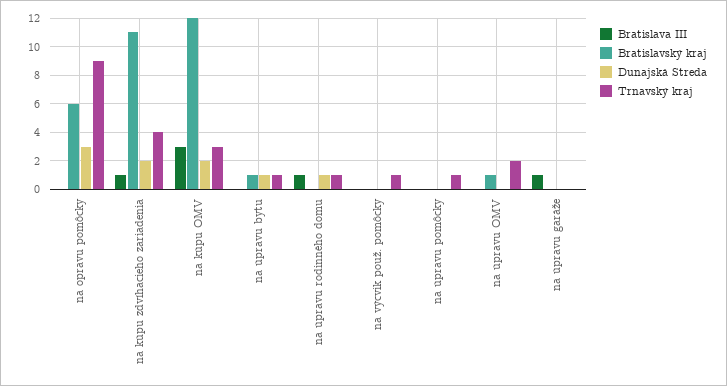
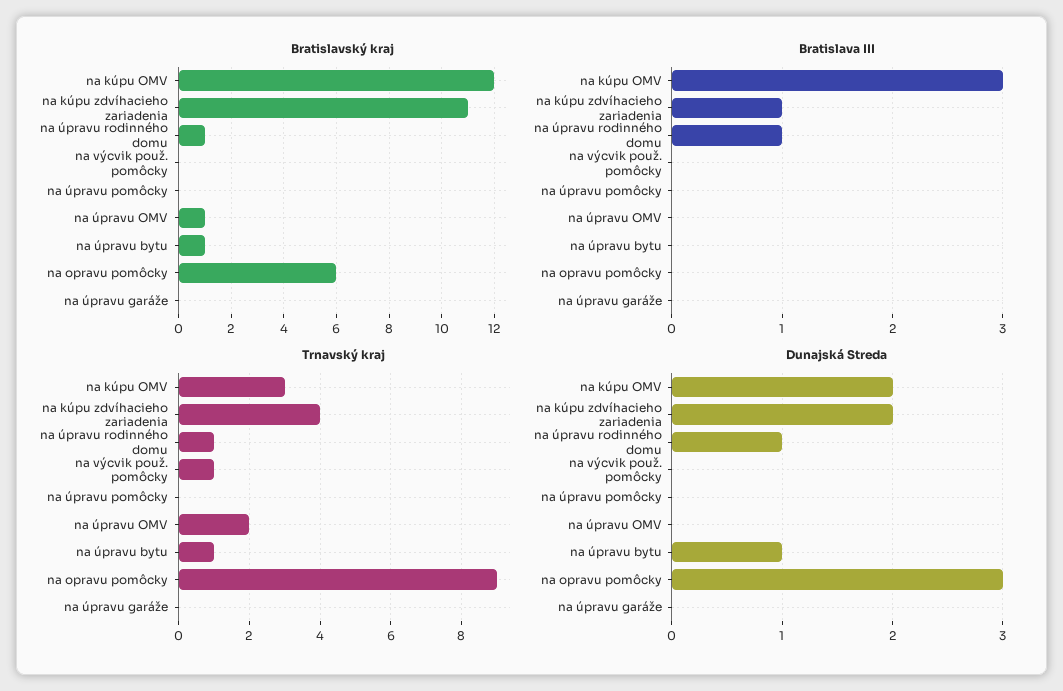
Bratislavský kraj, na úpravu rodinného domu: 0 -> 1
Trnavský kraj, na úpravu pomôcky: 1 -> 0
Bratislava III, na úpravu garáže: 1 -> 0

